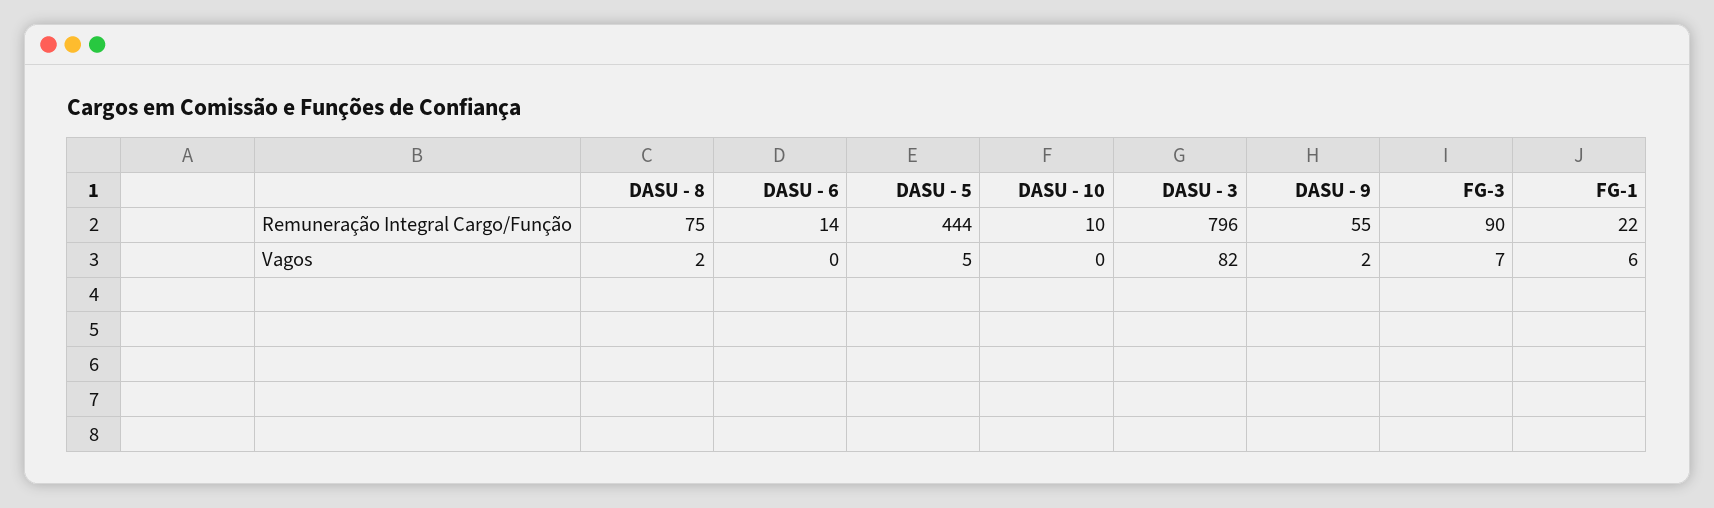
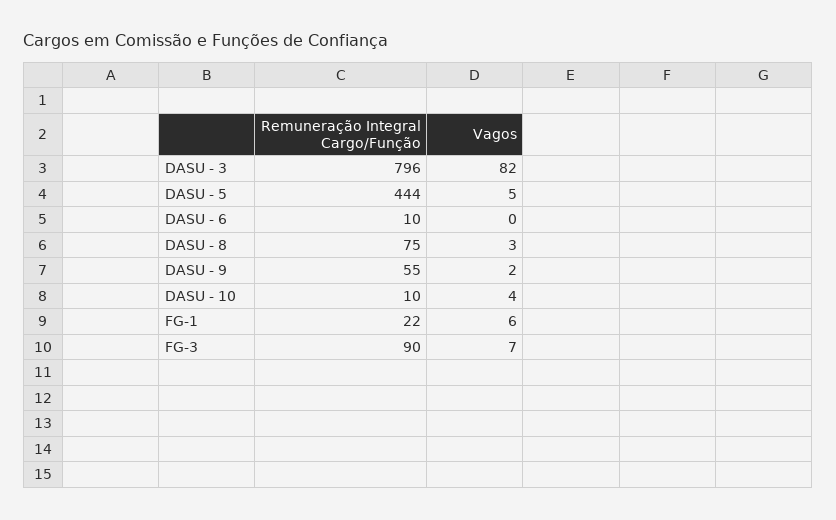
DASU - 6, Remuneração Integral Cargo/Função: 14 -> 10
DASU - 8, Vagos: 2 -> 3
DASU - 10, Vagos: 0 -> 4

